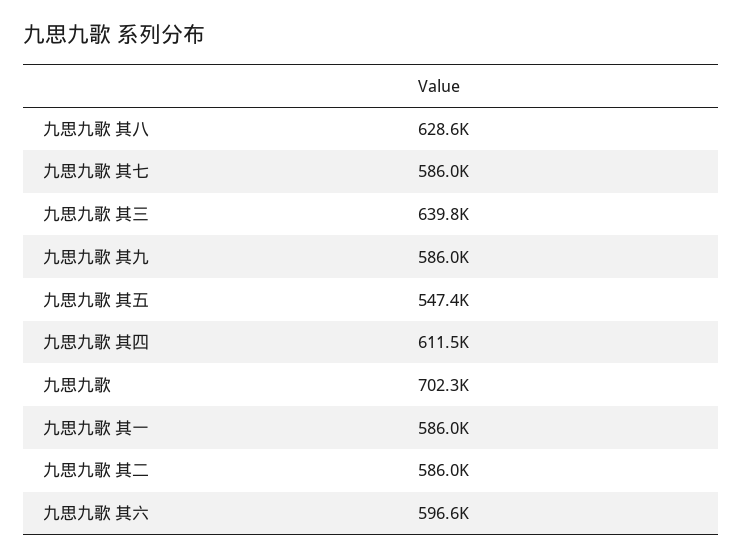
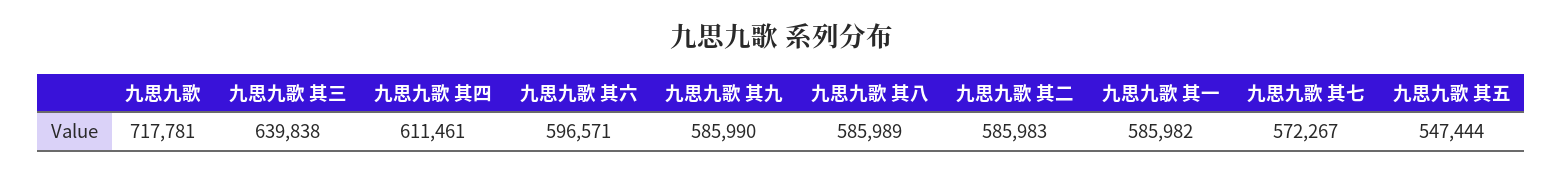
九思九歌 其八: 628600 -> 585989
九思九歌 其七: 586000 -> 572267
九思九歌: 702300 -> 717781

